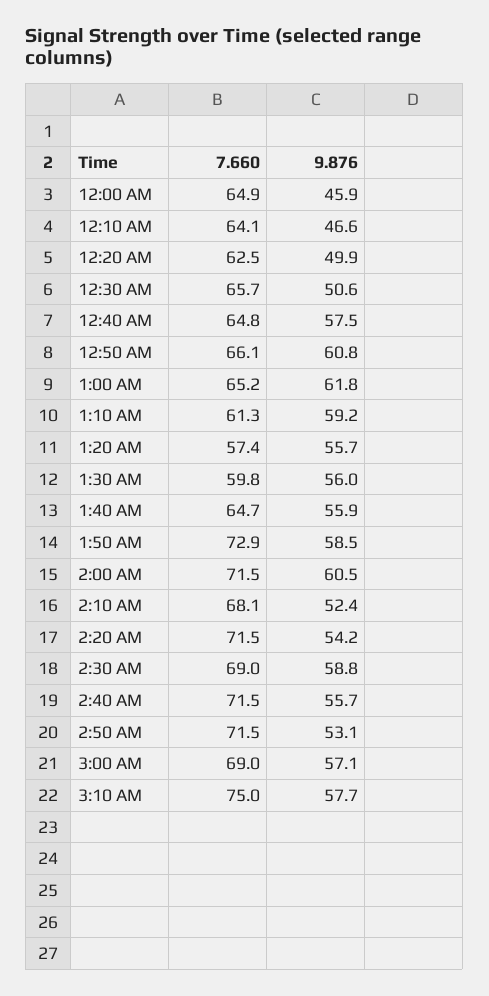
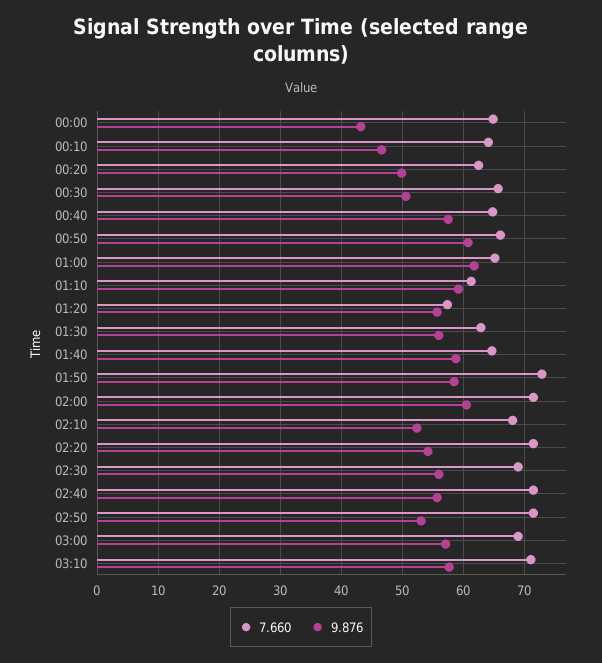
9.876, 12:00 AM: 45.9 -> 43
7.660, 1:30 AM: 59.8 -> 63
9.876, 1:40 AM: 55.9 -> 59
9.876, 2:30 AM: 58.8 -> 56
7.660, 3:10 AM: 75 -> 71

